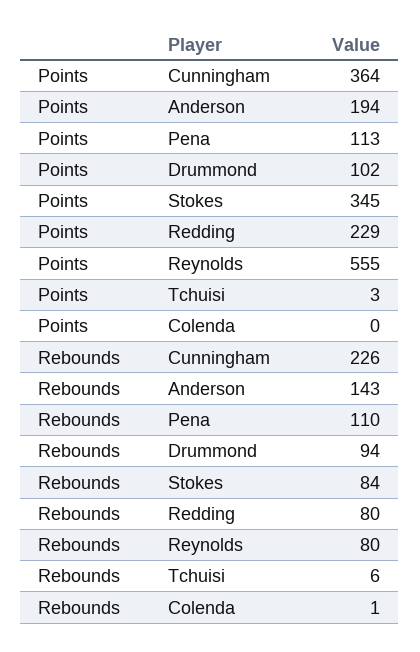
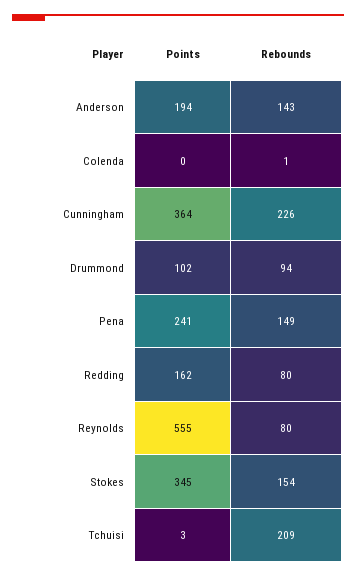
Points, Pena: 113 -> 241
Points, Redding: 229 -> 162
Rebounds, Pena: 110 -> 149
Rebounds, Stokes: 84 -> 154
Rebounds, Tchuisi: 6 -> 209

